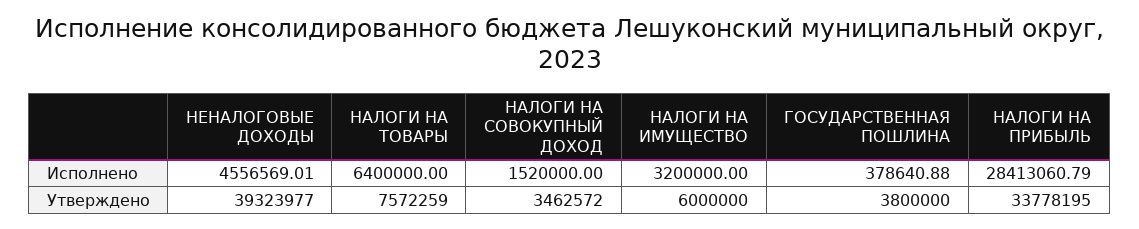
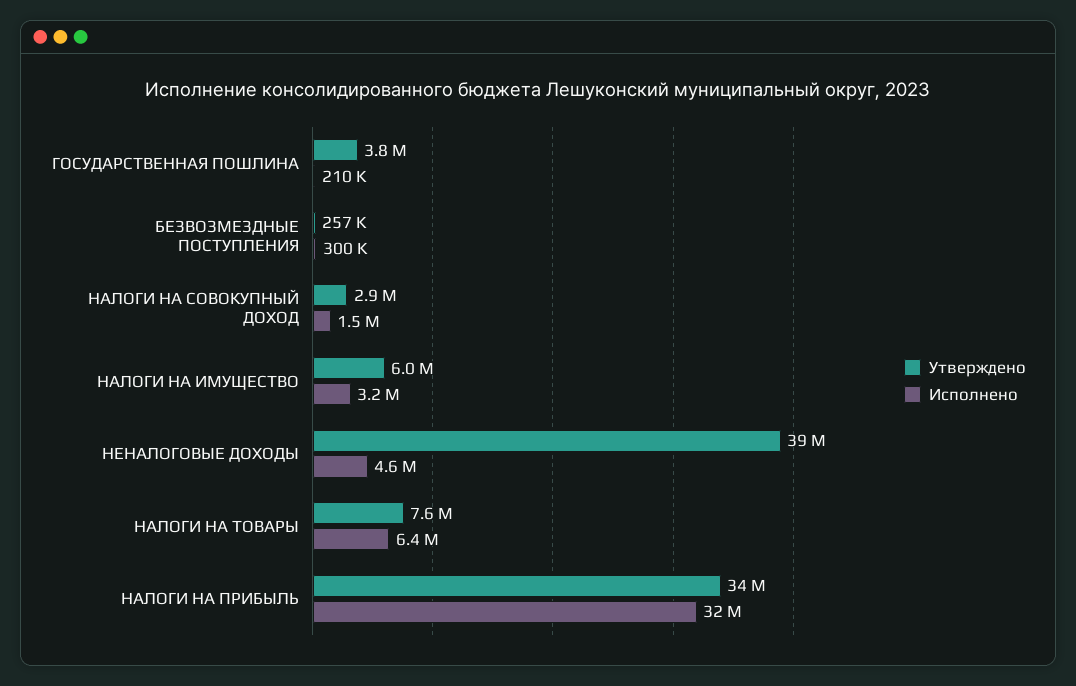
Исполнено, ГОСУДАРСТВЕННАЯ ПОШЛИНА: 378640.88 -> 210000
Исполнено, НАЛОГИ НА ПРИБЫЛЬ: 28413060.79 -> 32000000
Утверждено, НАЛОГИ НА СОВОКУПНЫЙ ДОХОД: 3462572 -> 2900000
Утверждено, БЕЗВОЗМЕЗДНЫЕ ПОСТУПЛЕНИЯ: none -> 257000
Исполнено, БЕЗВОЗМЕЗДНЫЕ ПОСТУПЛЕНИЯ: none -> 300000

